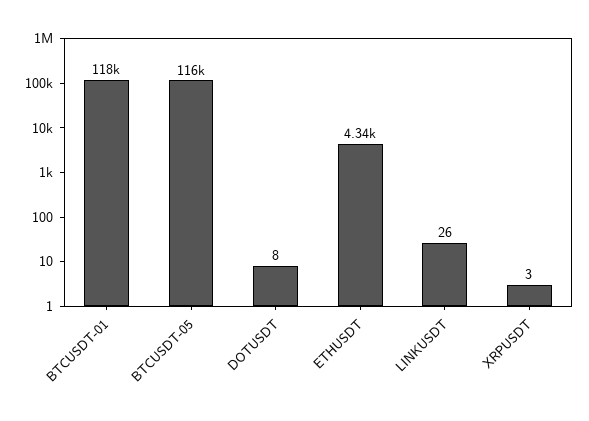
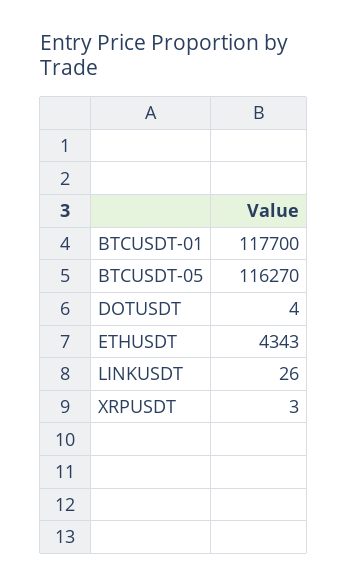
DOTUSDT: 8 -> 4

